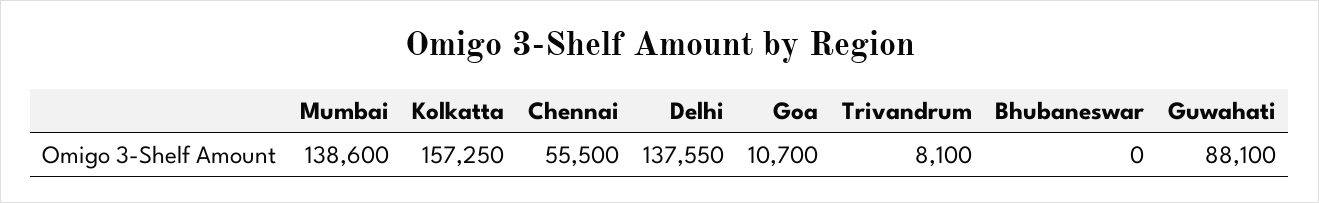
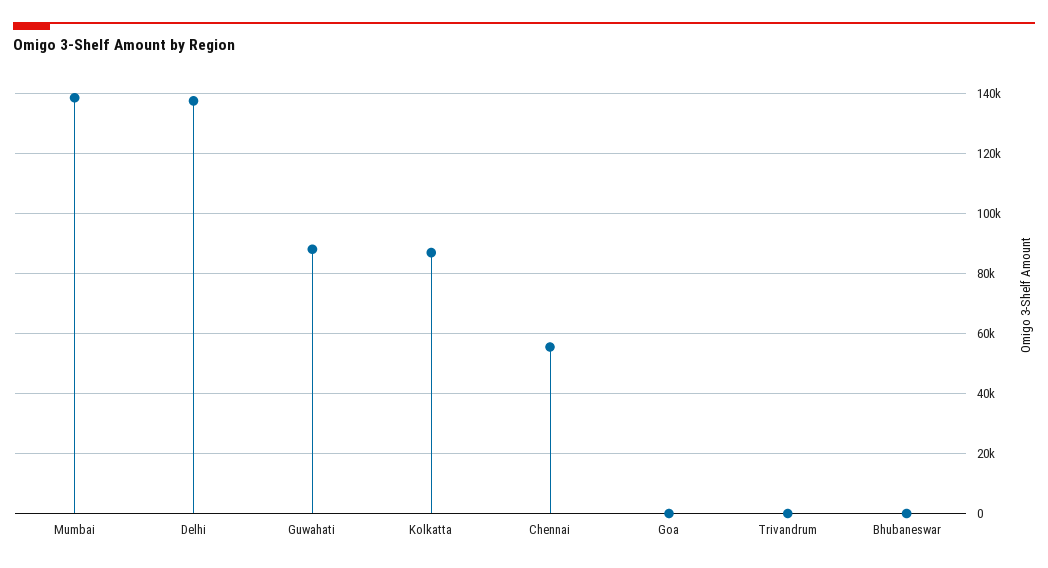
Kolkatta: 157250 -> 87500
Goa: 10700 -> 0
Trivandrum: 8100 -> 0

